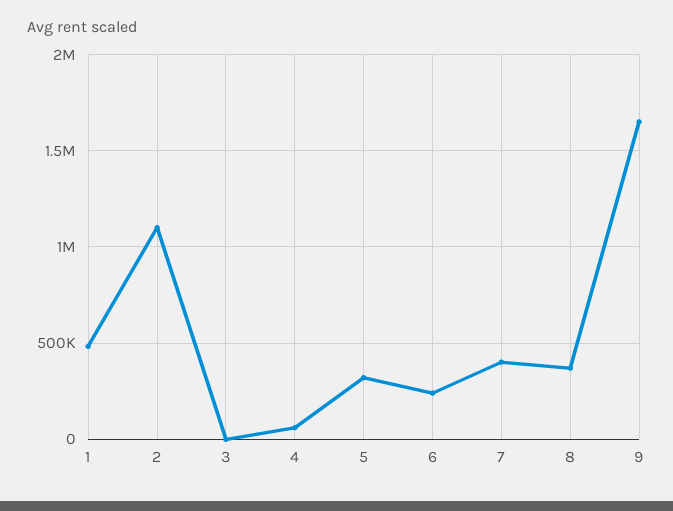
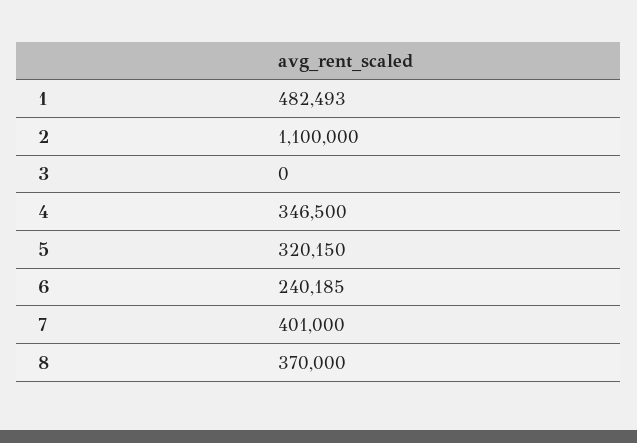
4: 50000 -> 346500
9: 1650000 -> none

